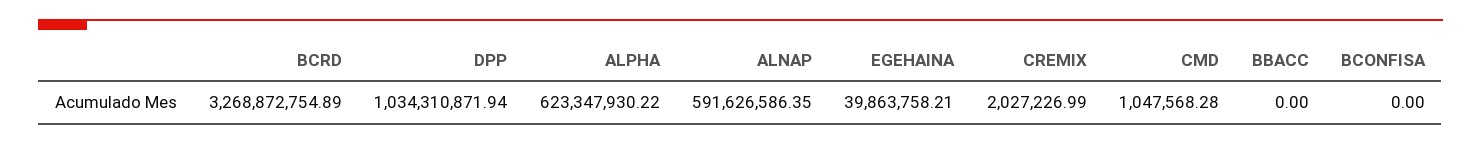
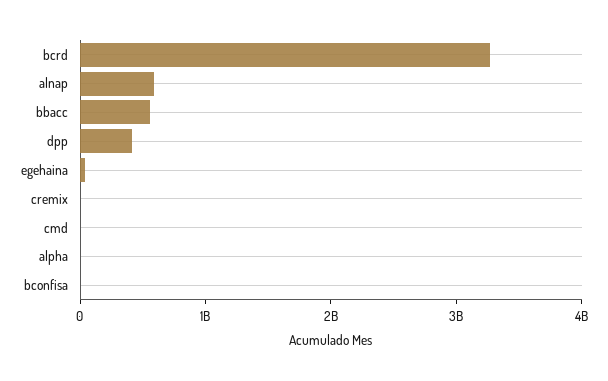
DPP: 1034310871.94 -> 400000000
ALPHA: 623347930.22 -> 0
BBACC: 0 -> 600000000

